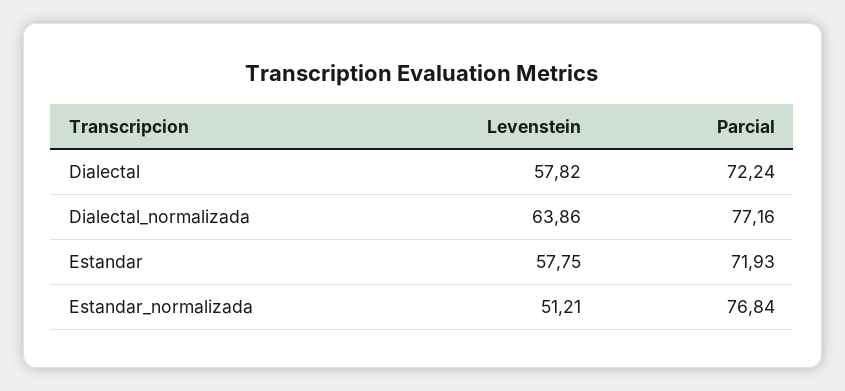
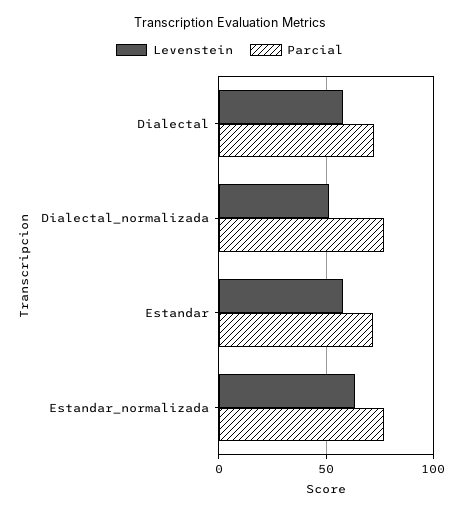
Levenstein, Dialectal_normalizada: 63.86 -> 50
Levenstein, Estandar_normalizada: 51.21 -> 65

